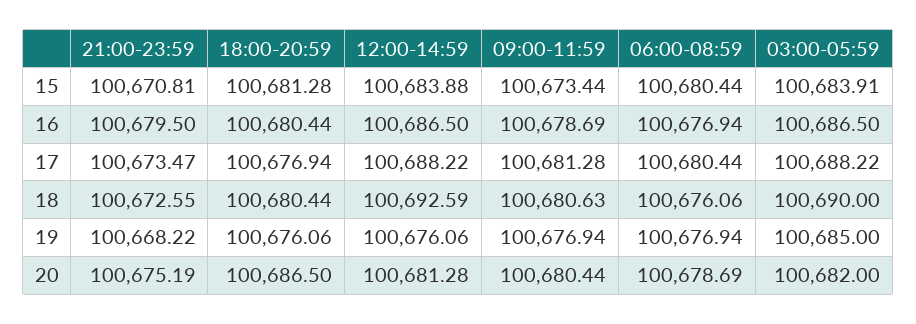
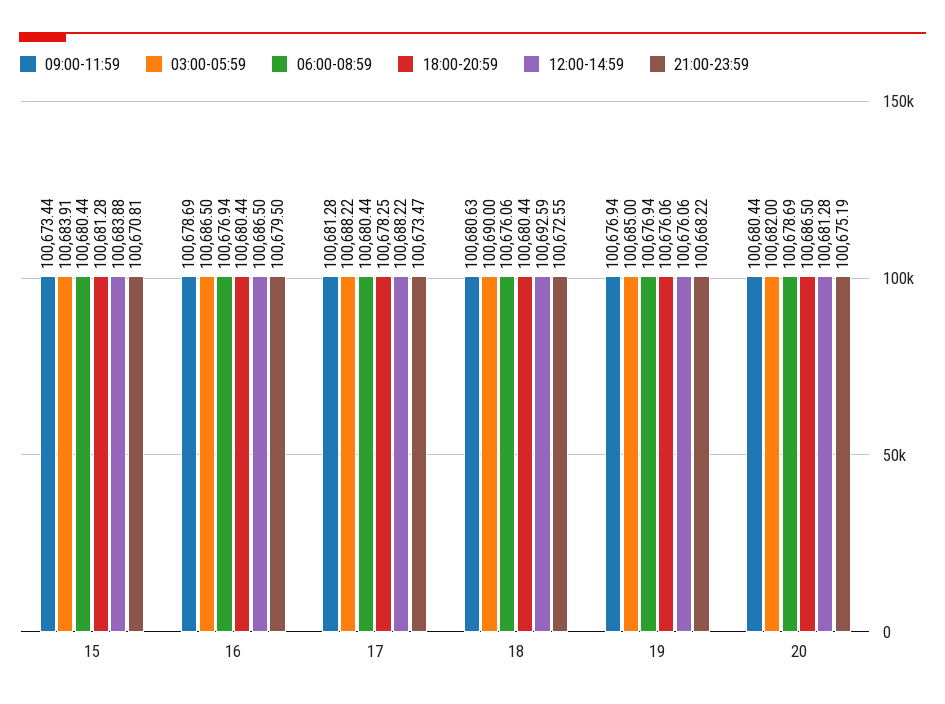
18:00-20:59, 17: 100676.94 -> 100678.25

